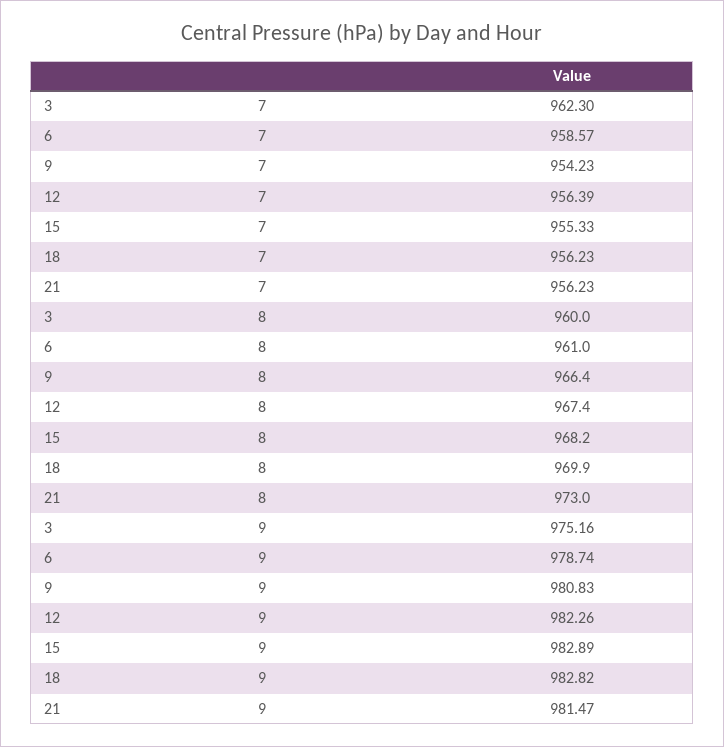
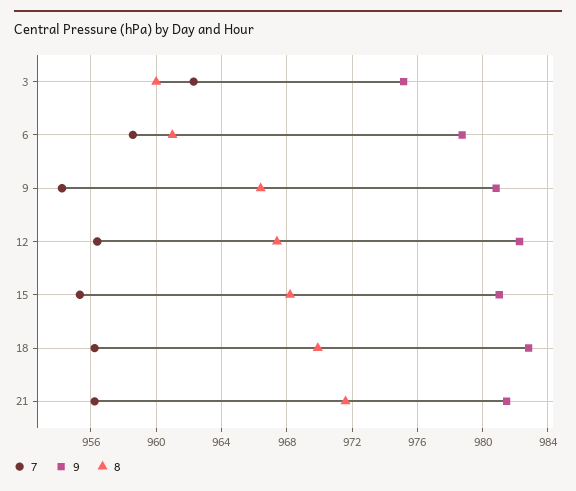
8, 21: 973 -> 971.5
9, 15: 982.89 -> 981

